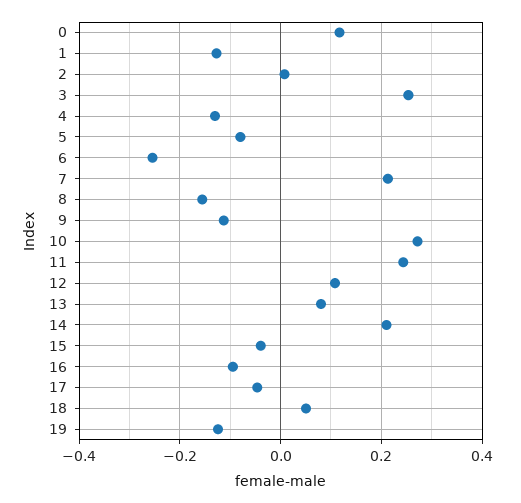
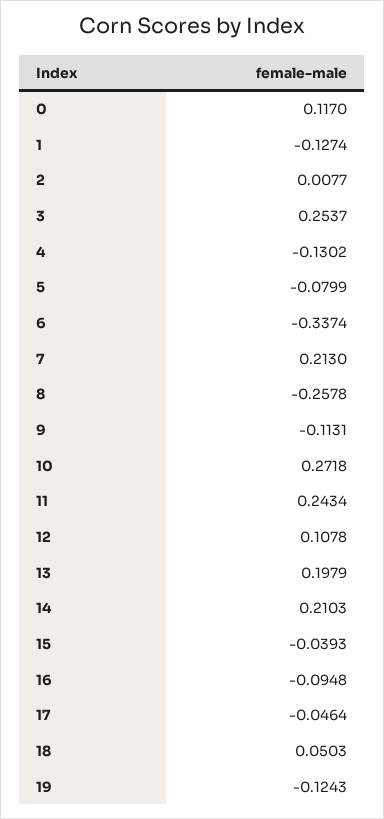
6: -0.26 -> -0.3374
8: -0.16 -> -0.2578
13: 0.08 -> 0.1979

